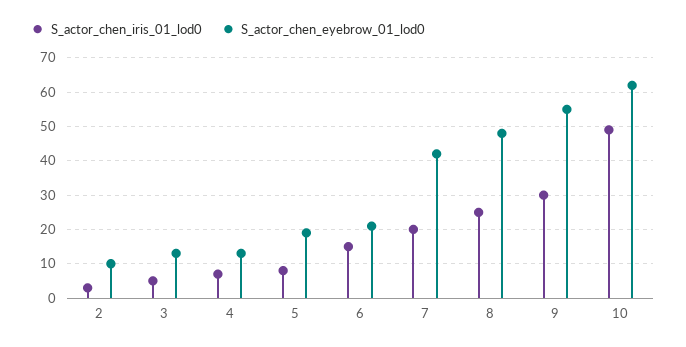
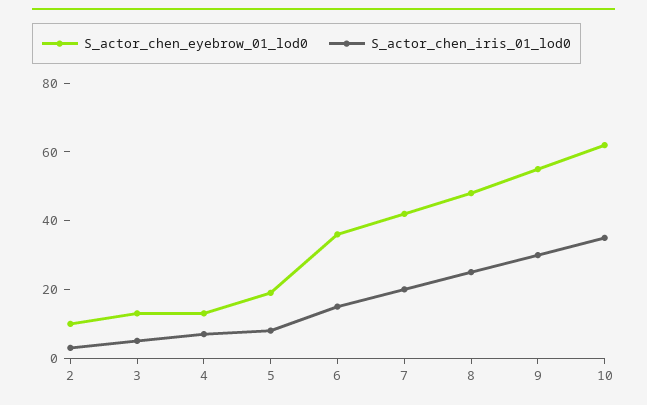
S_actor_chen_eyebrow_01_lod0, 6: 20 -> 35
S_actor_chen_iris_01_lod0, 10: 50 -> 35

